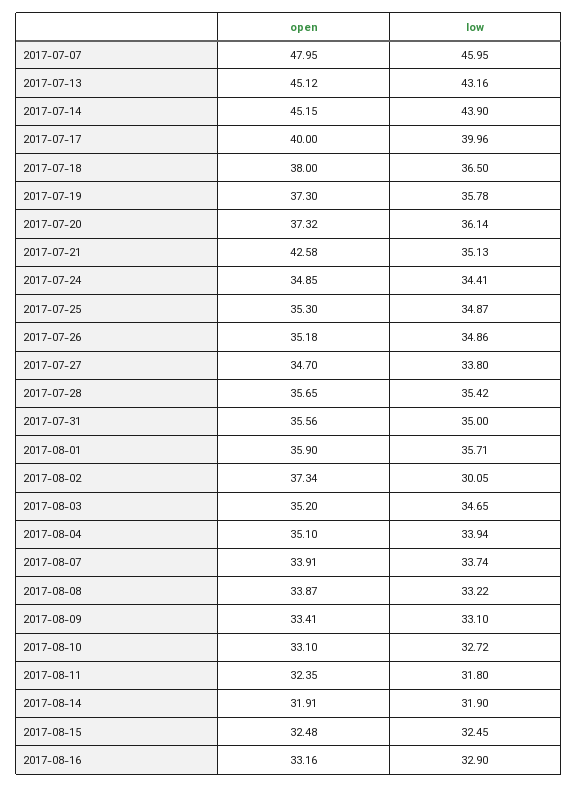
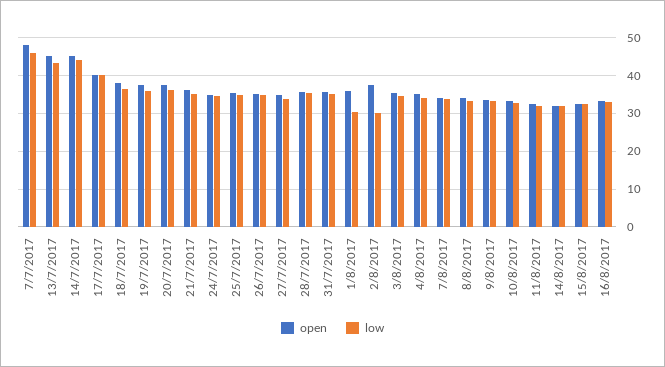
open, 2017-07-21: 42.58 -> 36
low, 2017-08-01: 35.71 -> 30

